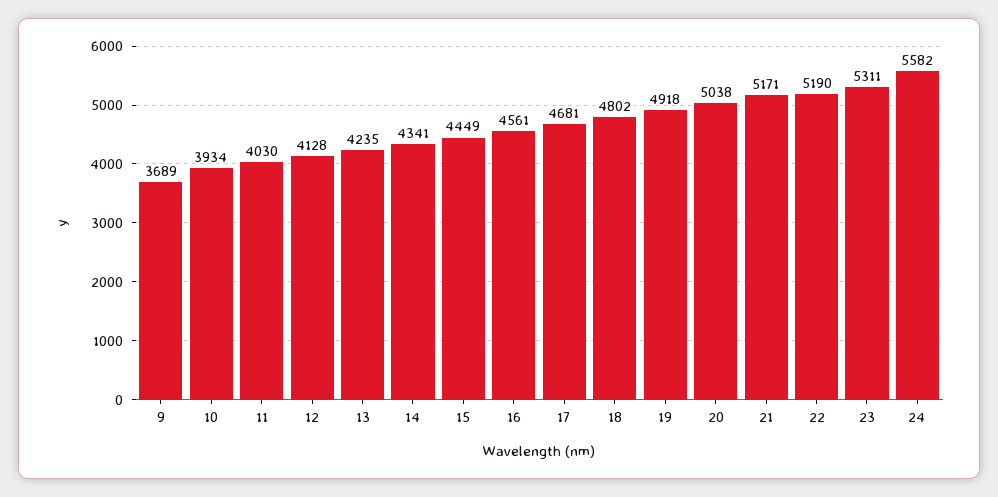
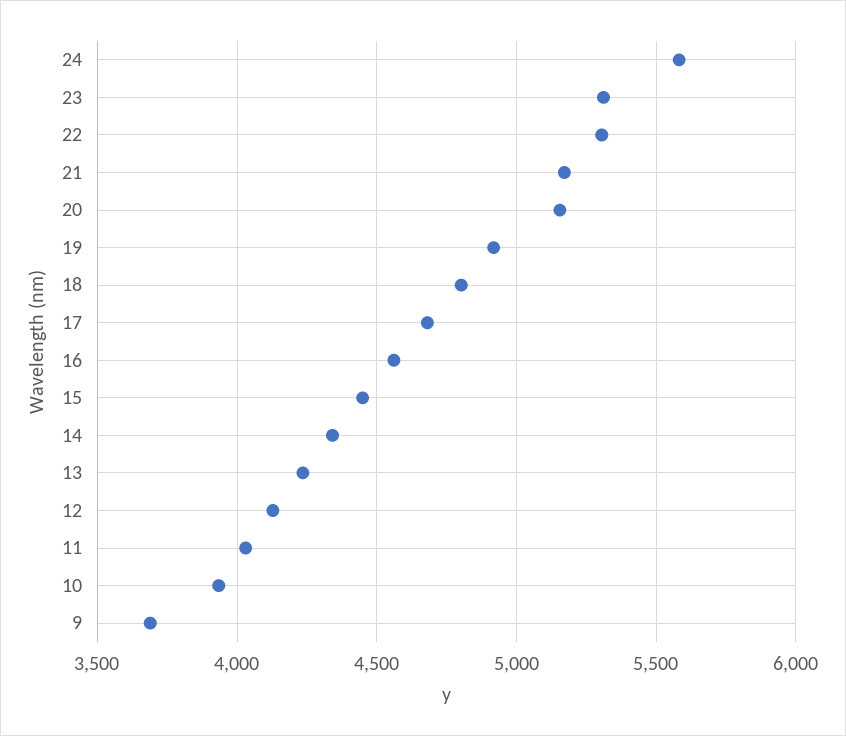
20: 5038 -> 5150
22: 5190 -> 5300

